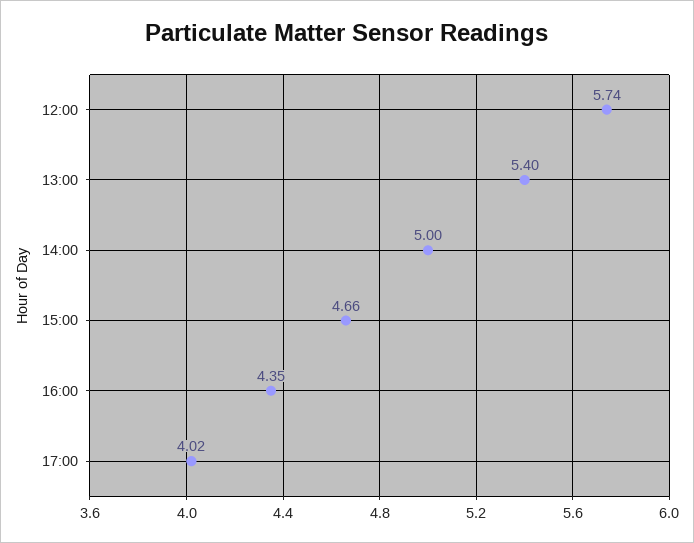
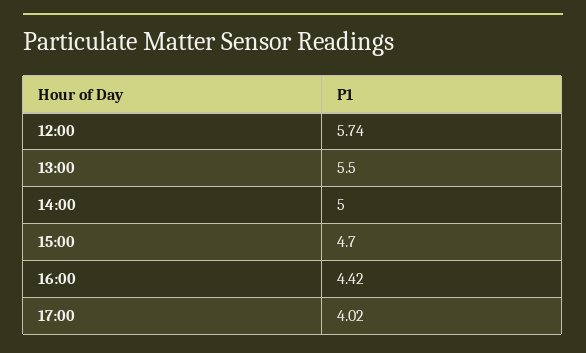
13:00: 5.4 -> 5.5
15:00: 4.66 -> 4.7
16:00: 4.35 -> 4.42

